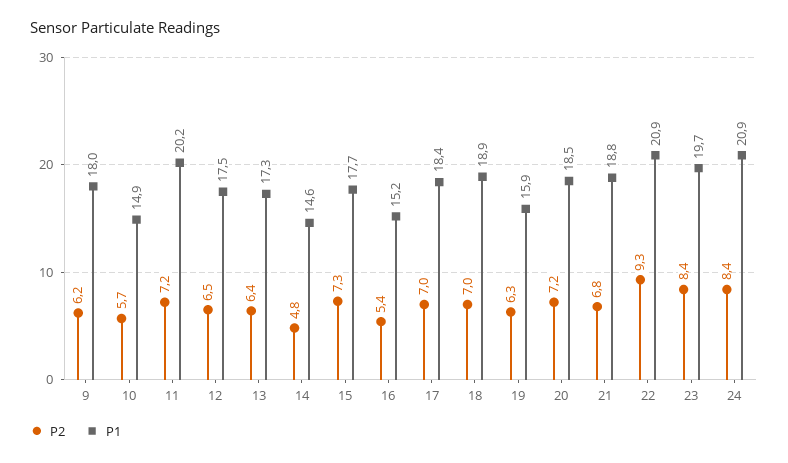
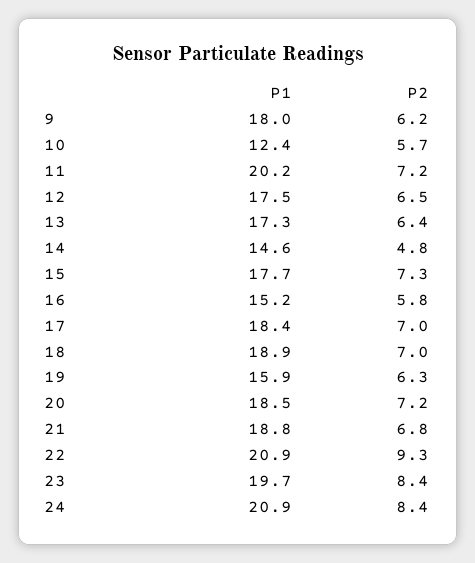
P1, 10: 14.9 -> 12.4
P2, 16: 5.4 -> 5.8

